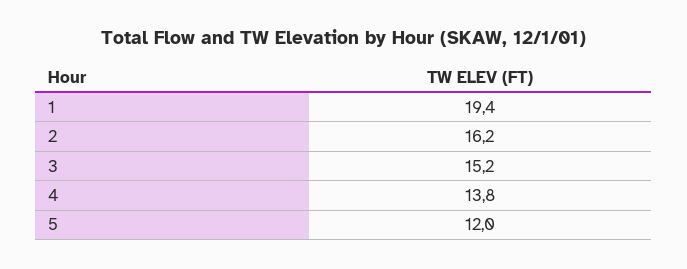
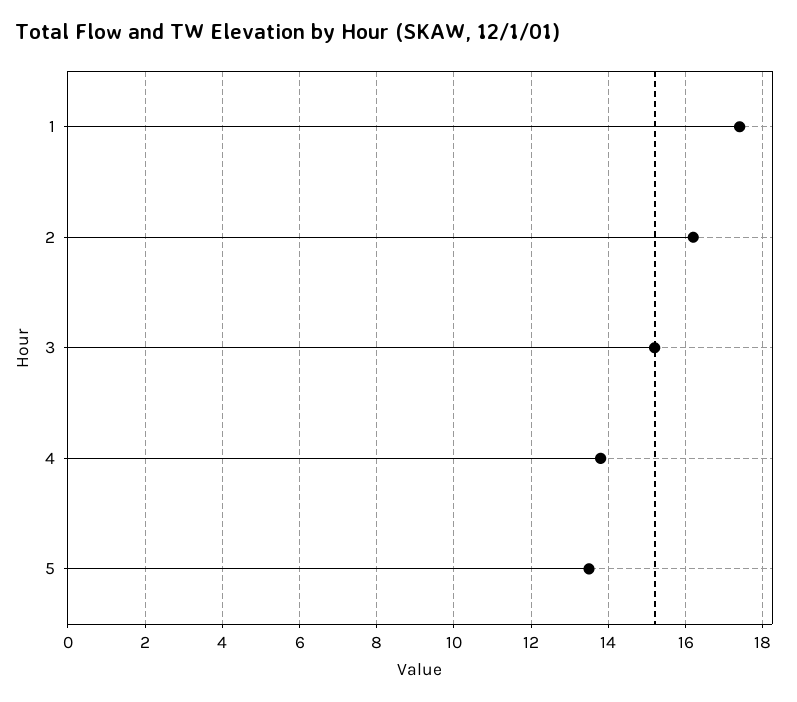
1: 19.4 -> 17.5
5: 12 -> 13.5

